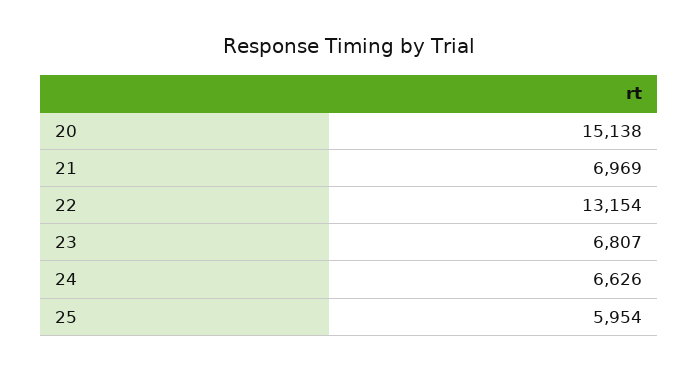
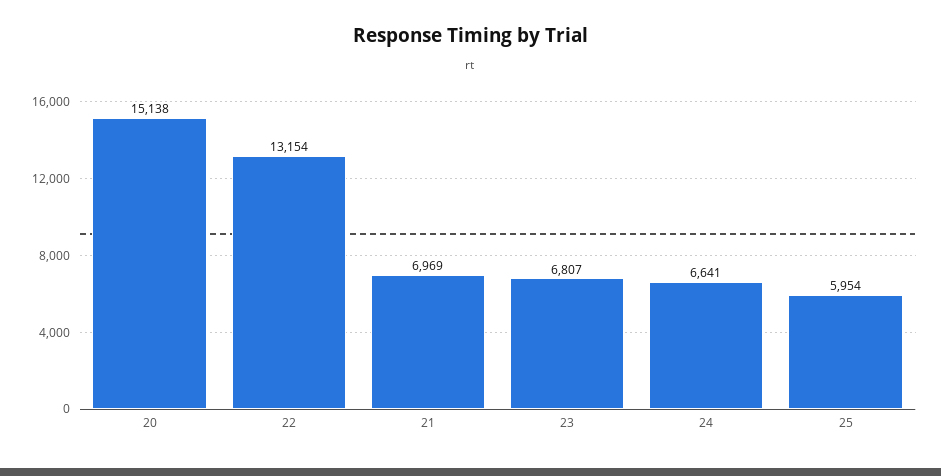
24: 6626 -> 6641

